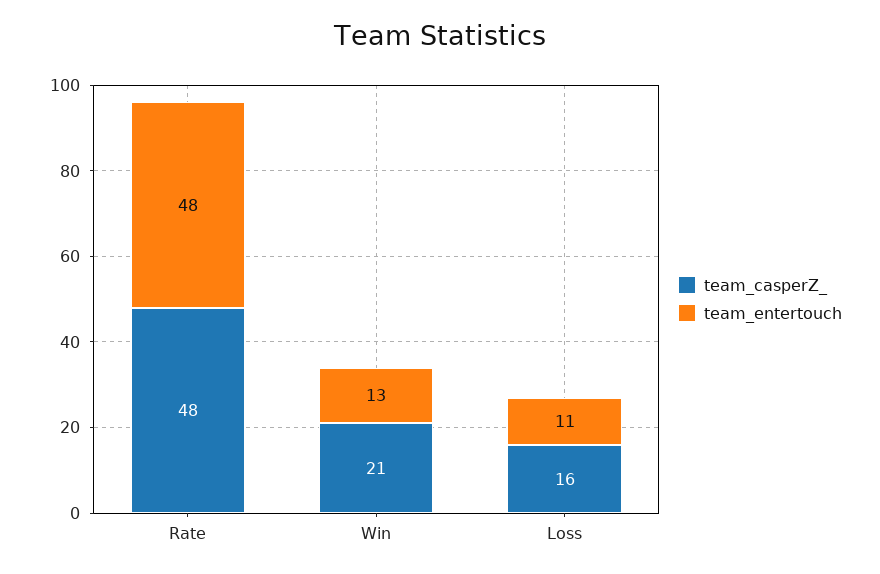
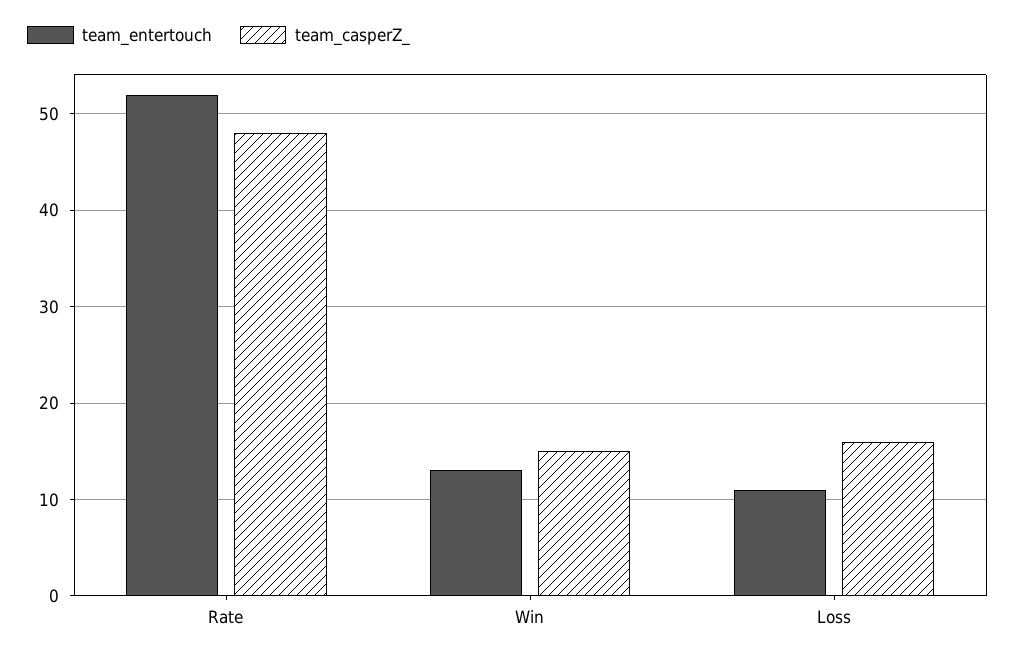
team_entertouch, Rate: 48 -> 52
team_casperZ_, Win: 21 -> 15

